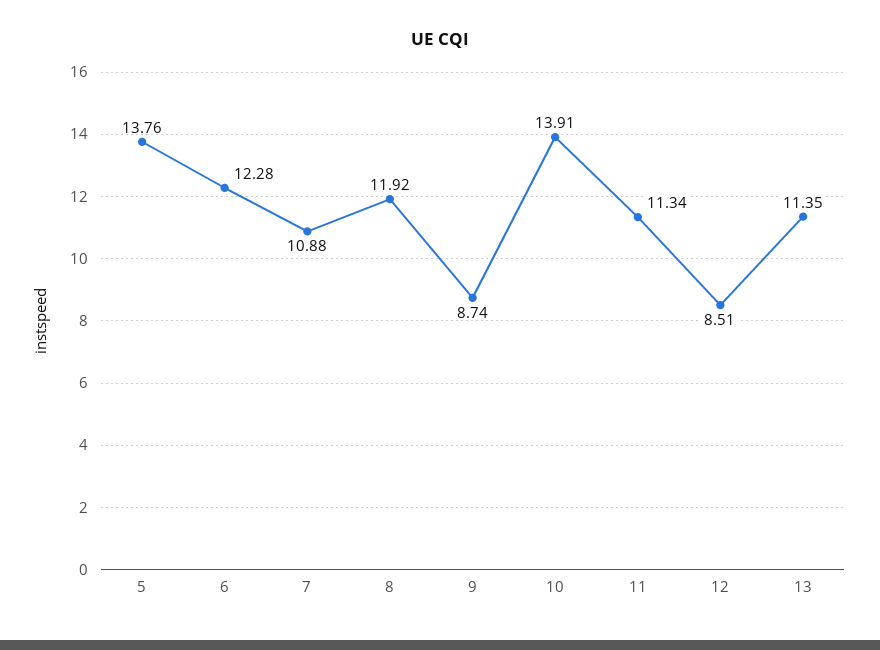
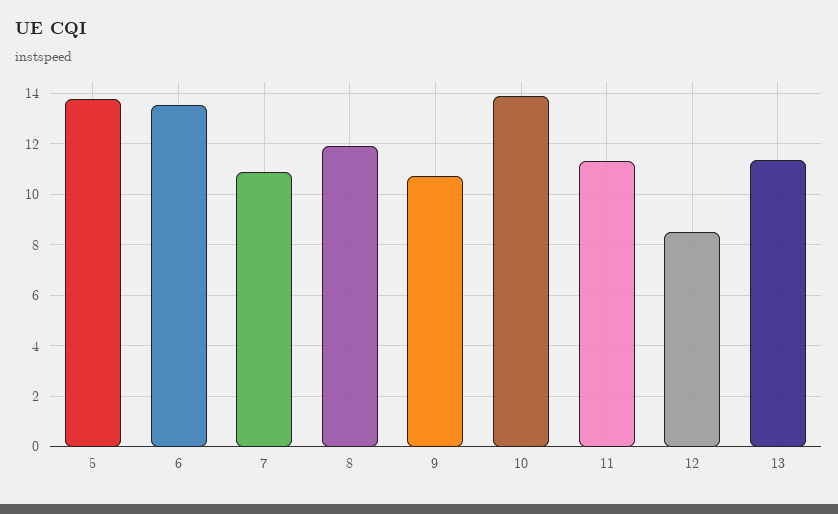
6: 12.28 -> 13.5
9: 8.74 -> 10.75

